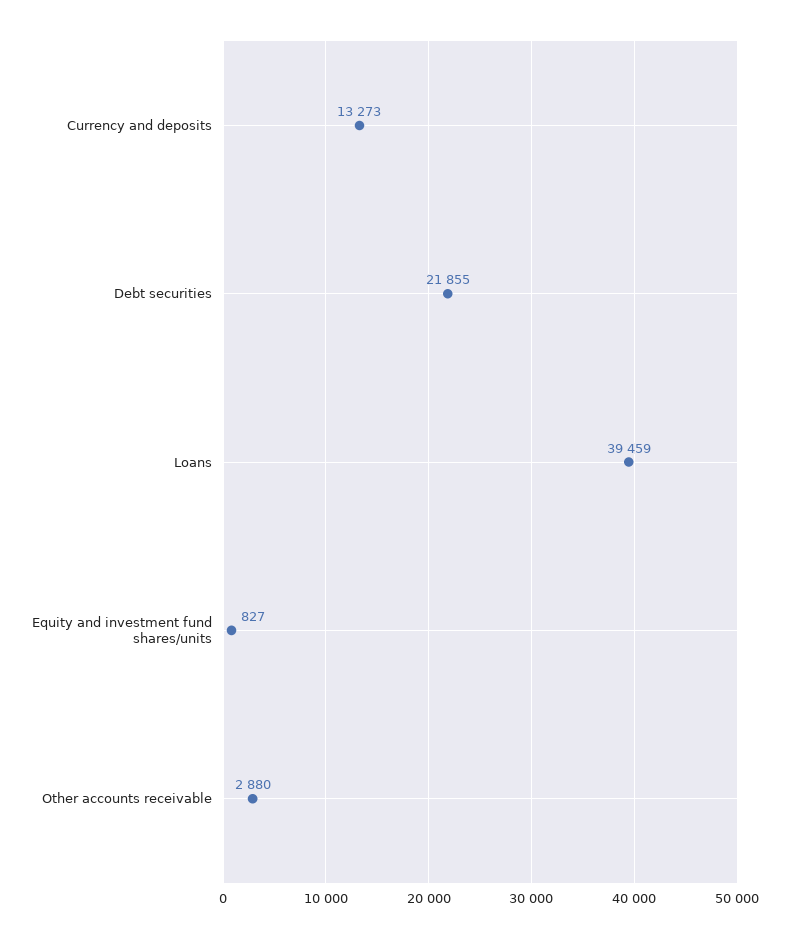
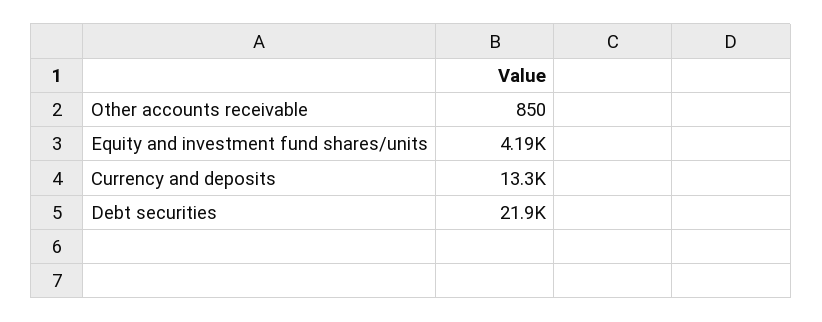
Loans: 39459 -> none
Equity and investment fund shares/units: 827 -> 4190
Other accounts receivable: 2880 -> 850

